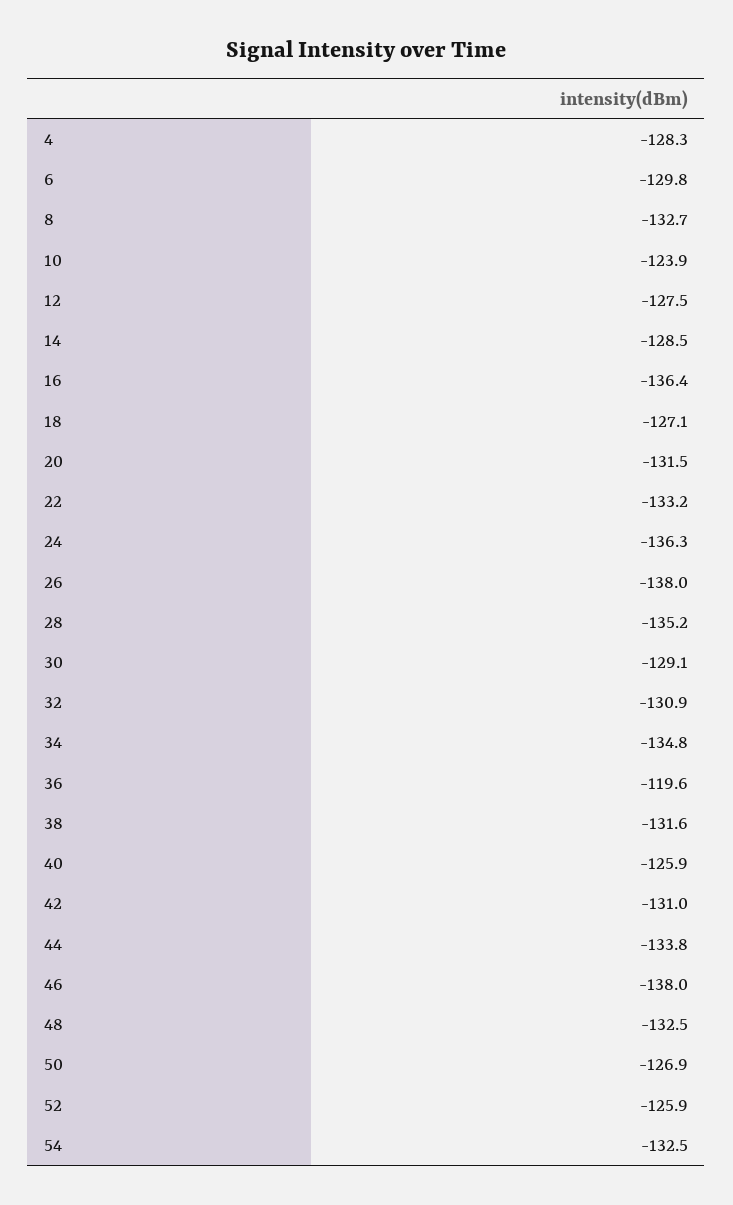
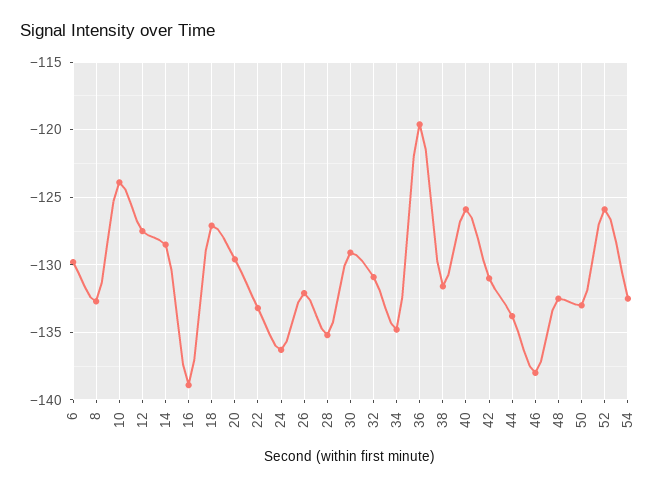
4: -128.3 -> none
16: -136.4 -> -139
20: -131.5 -> -129.5
26: -138 -> -132
50: -126.9 -> -133

